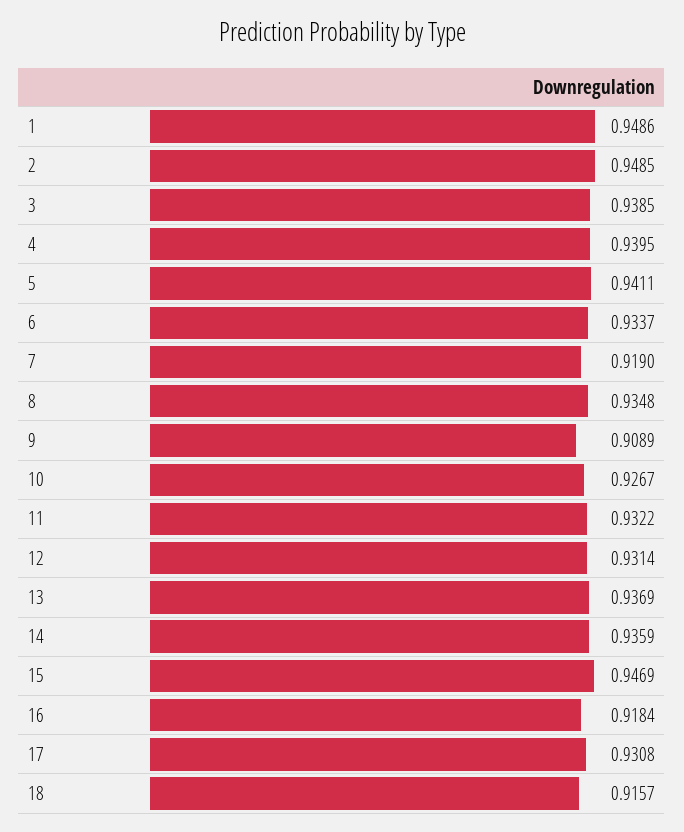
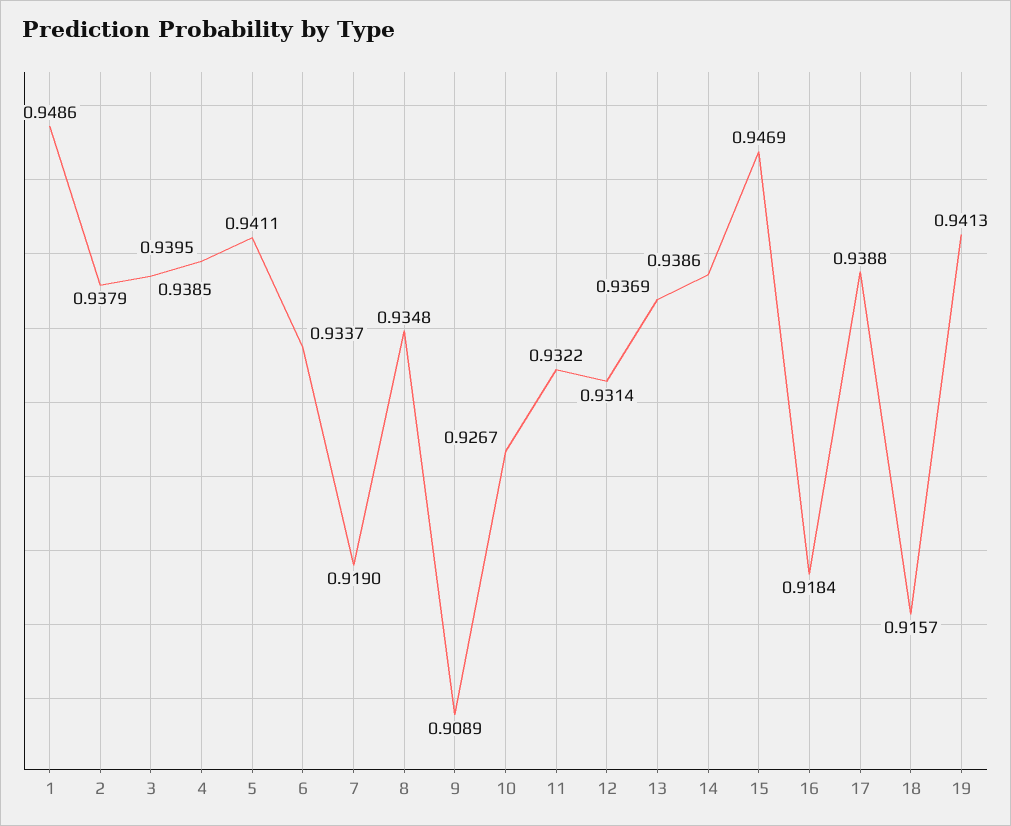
2: 0.9485 -> 0.9379
14: 0.9359 -> 0.9386
17: 0.9308 -> 0.9388
19: none -> 0.9413

